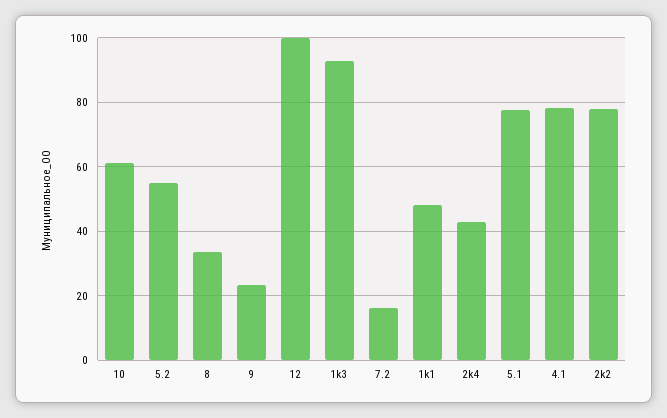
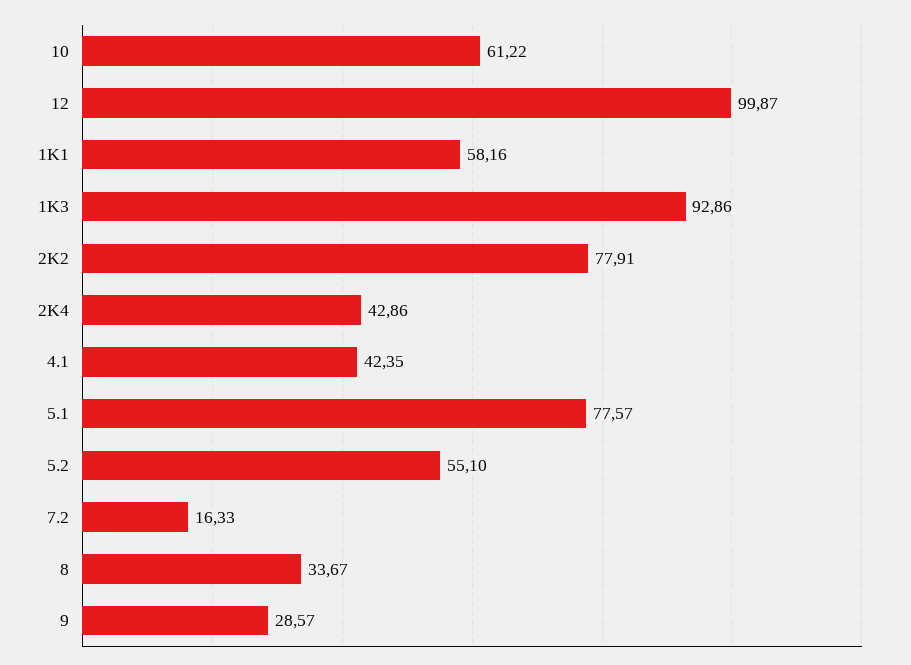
9: 24 -> 28.57
1k1: 48 -> 58.16
4.1: 78 -> 42.35

